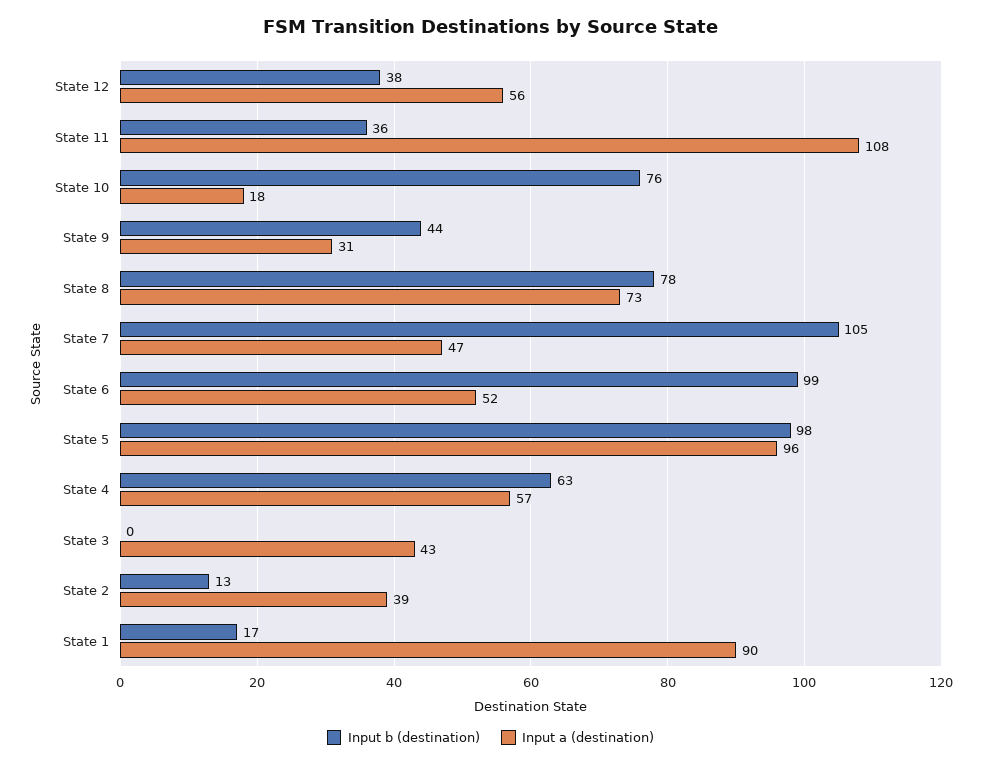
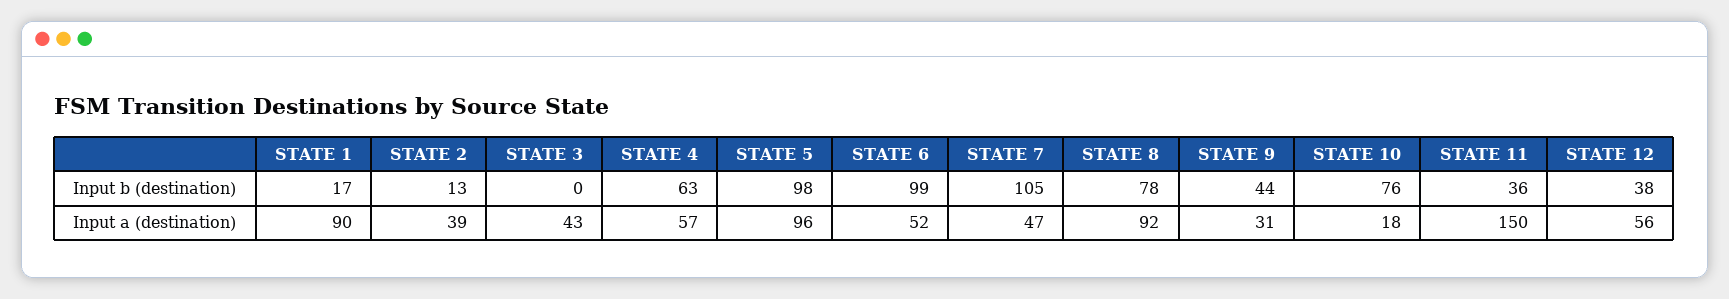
Input a (destination), State 11: 108 -> 150
Input a (destination), State 8: 73 -> 92

